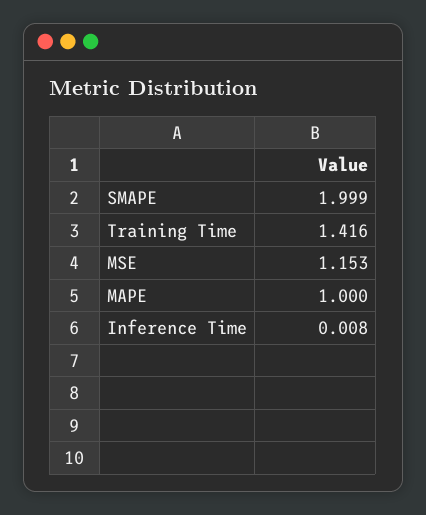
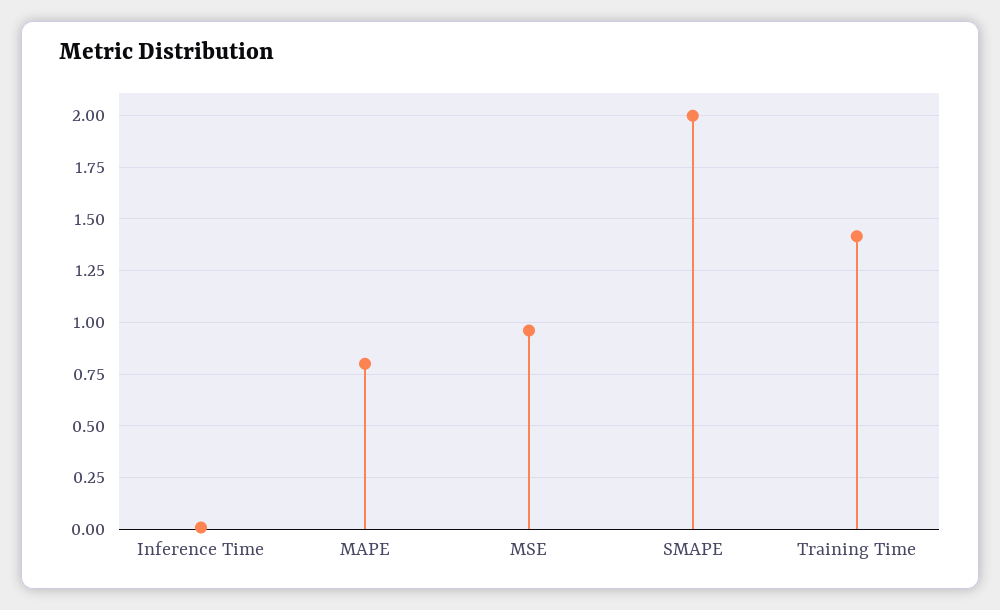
MSE: 1.153 -> 0.95
MAPE: 1 -> 0.8

